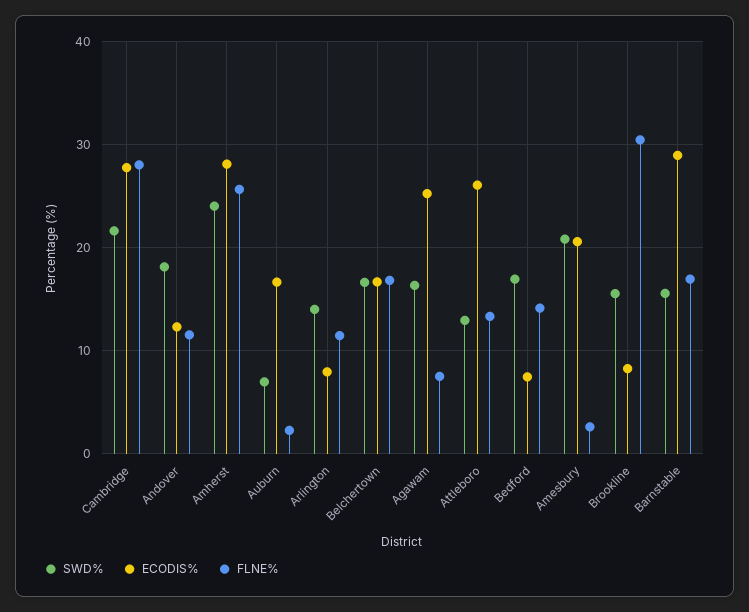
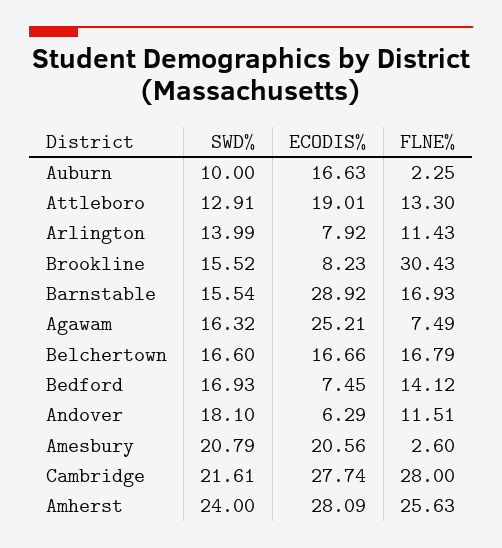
ECODIS%, Andover: 12 -> 6.29
SWD%, Auburn: 7 -> 10
ECODIS%, Attleboro: 26 -> 19.01

